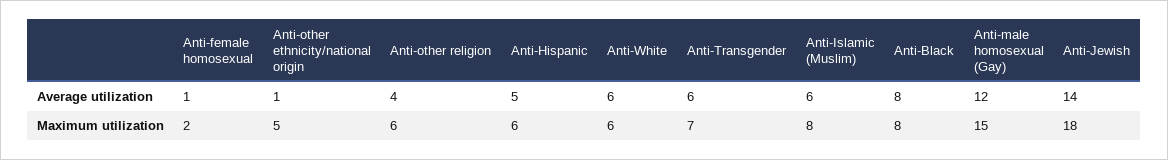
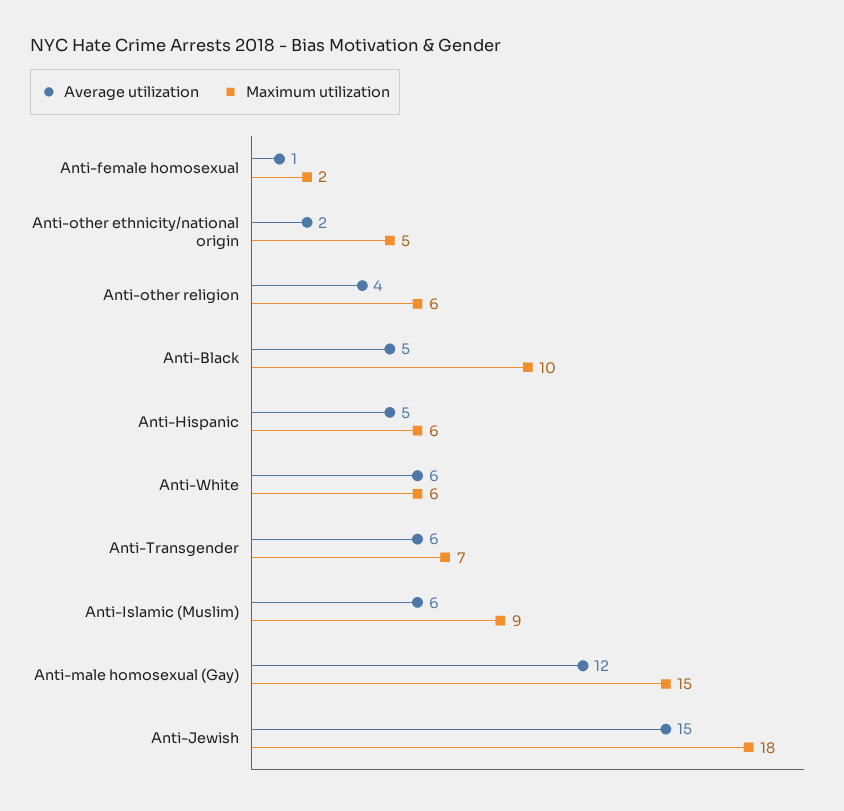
Average utilization, Anti-other ethnicity/national origin: 1 -> 2
Average utilization, Anti-Black: 8 -> 5
Average utilization, Anti-Jewish: 14 -> 15
Maximum utilization, Anti-Islamic (Muslim): 8 -> 9
Maximum utilization, Anti-Black: 8 -> 10

